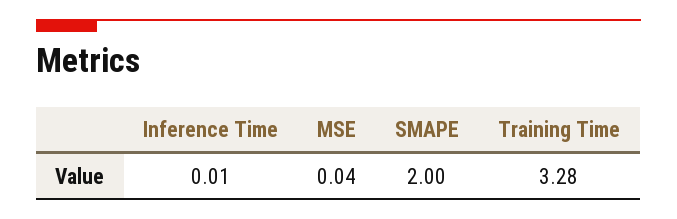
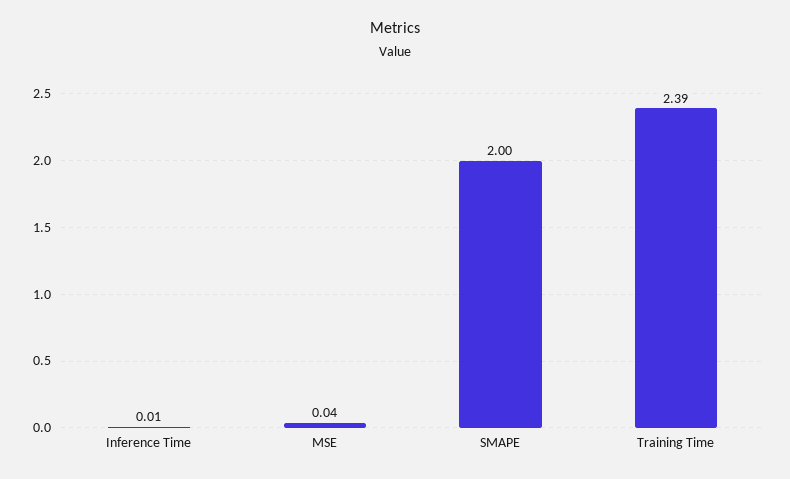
Training Time: 3.28 -> 2.39

